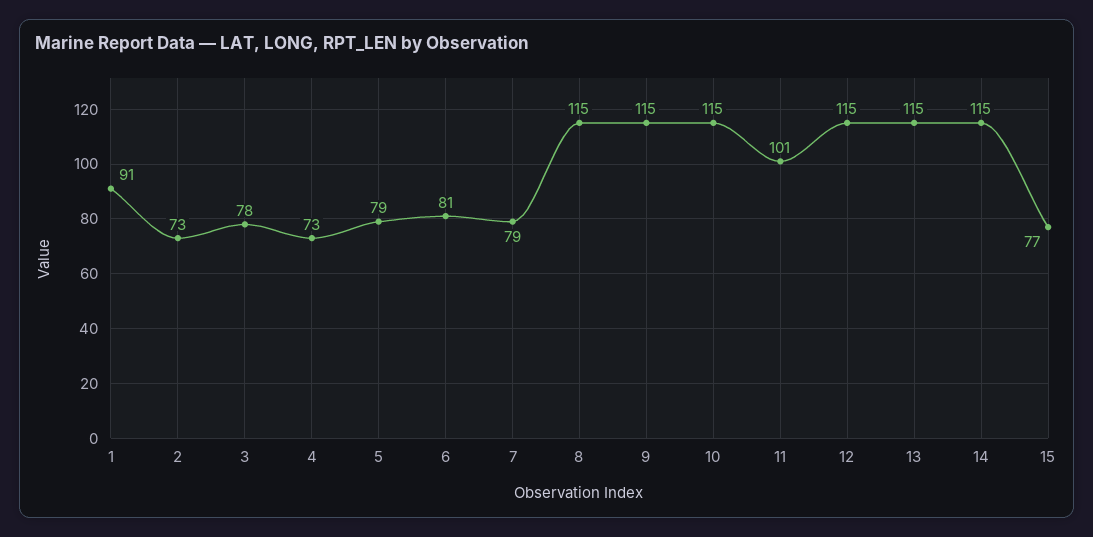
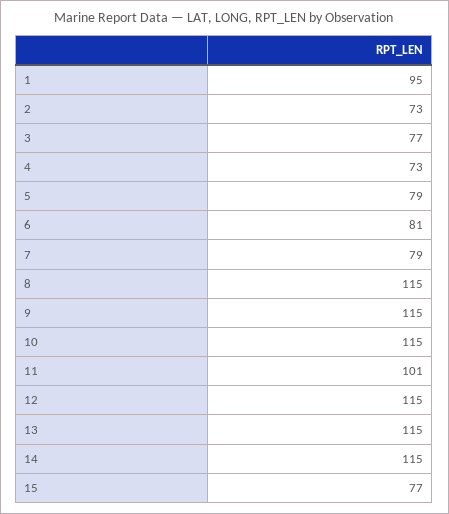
1: 91 -> 95
3: 78 -> 77

